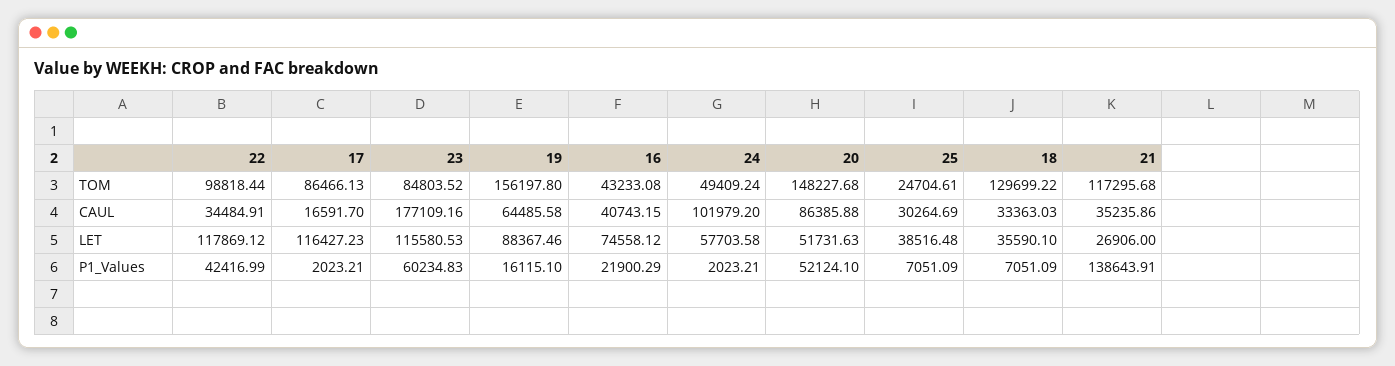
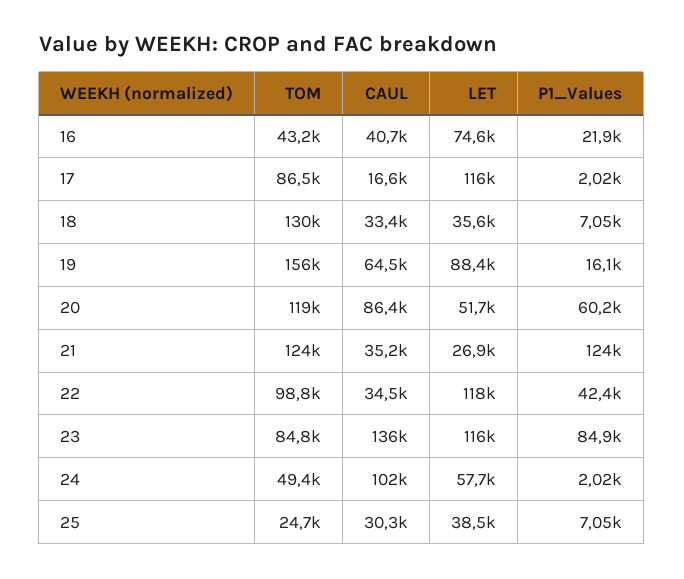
20, TOM: 148227.68 -> 119000
21, TOM: 117295.68 -> 124000
23, CAUL: 177109.16 -> 136000
23, P1_Values: 60234.83 -> 84900
20, P1_Values: 52124.1 -> 60200
21, P1_Values: 138643.91 -> 124000

